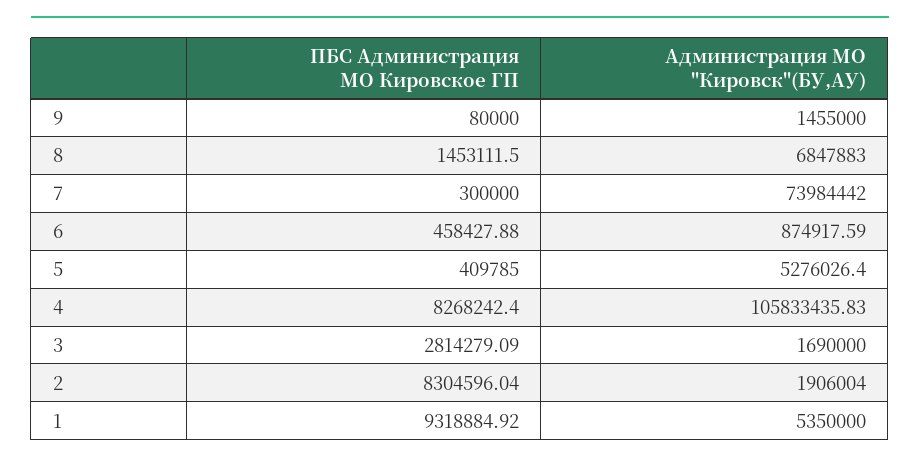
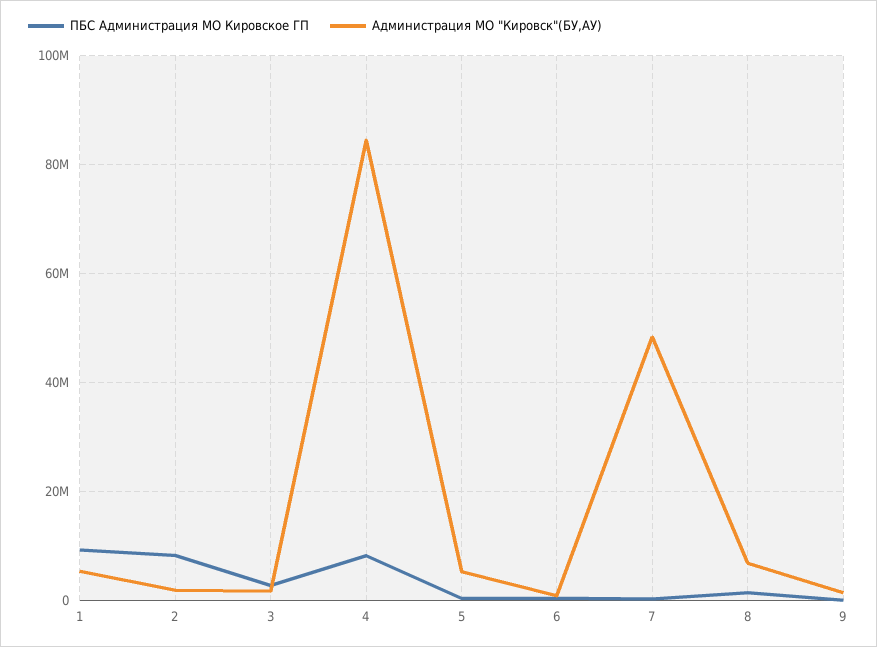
Администрация МО "Кировск"(БУ,АУ), 7: 73984442 -> 48000000
Администрация МО "Кировск"(БУ,АУ), 4: 105833435.83 -> 84000000

